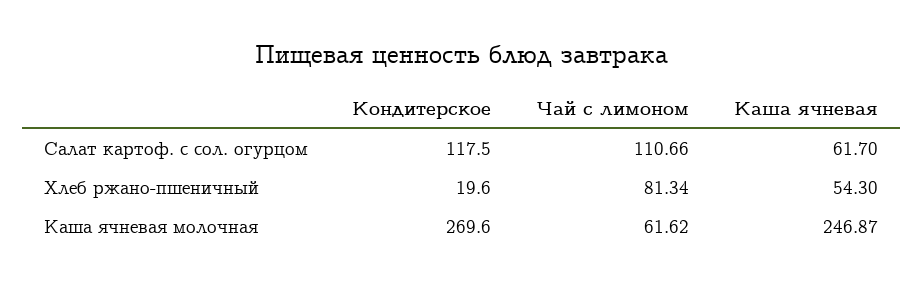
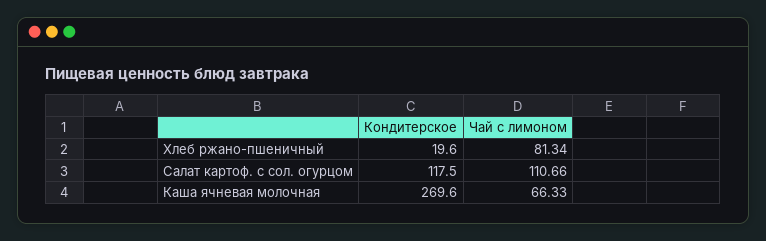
Каша ячневая, Салат картоф. с сол. огурцом: 61.7 -> none
Каша ячневая, Хлеб ржано-пшеничный: 54.3 -> none
Чай с лимоном, Каша ячневая молочная: 61.62 -> 66.33
Каша ячневая, Каша ячневая молочная: 246.87 -> none

